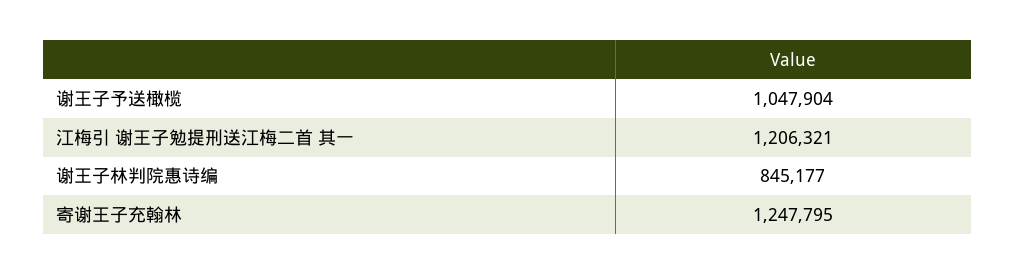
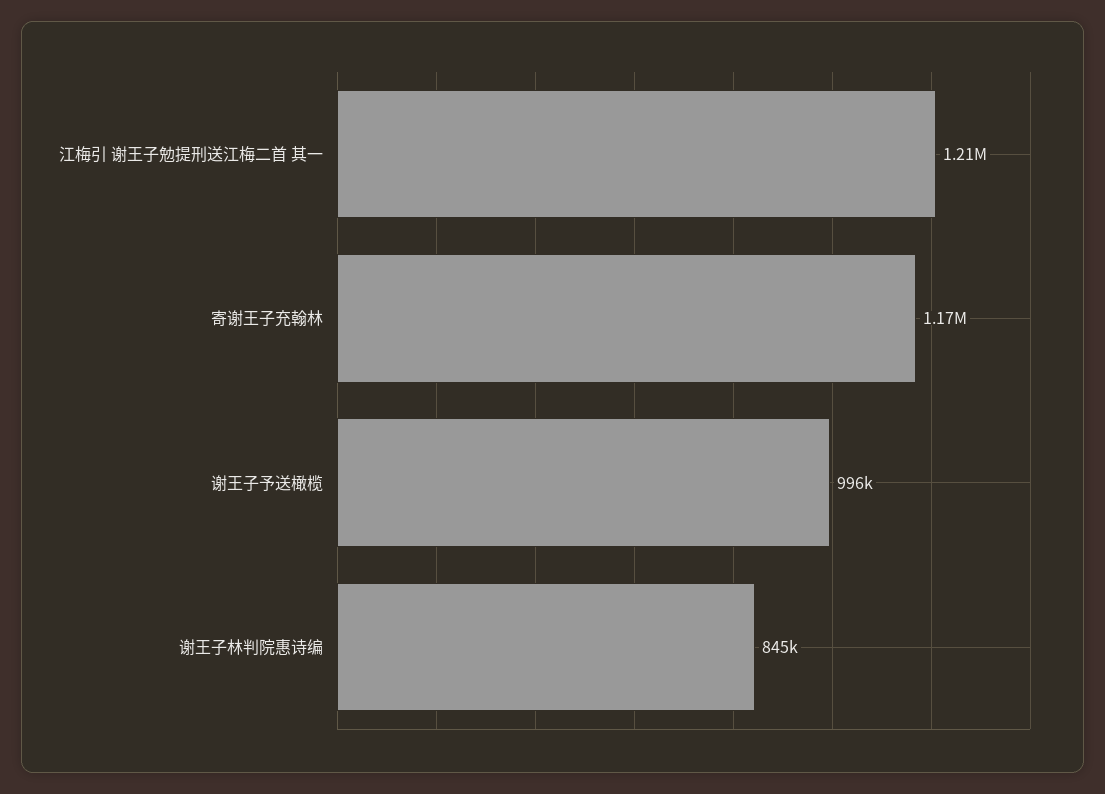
谢王子予送橄榄: 1047904 -> 996000
寄谢王子充翰林: 1247795 -> 1170000

